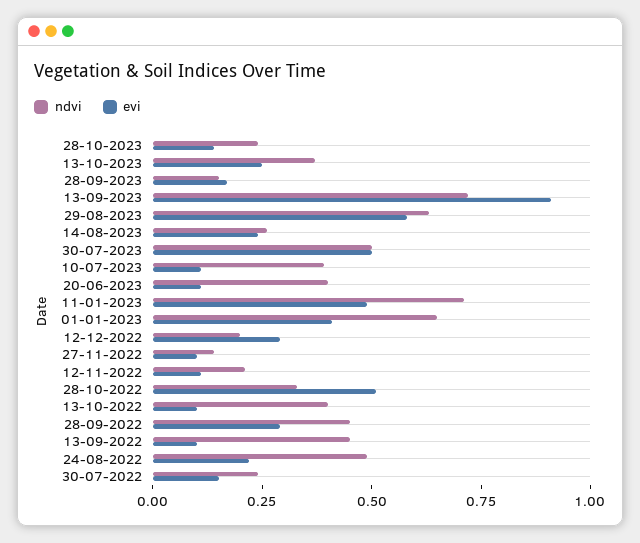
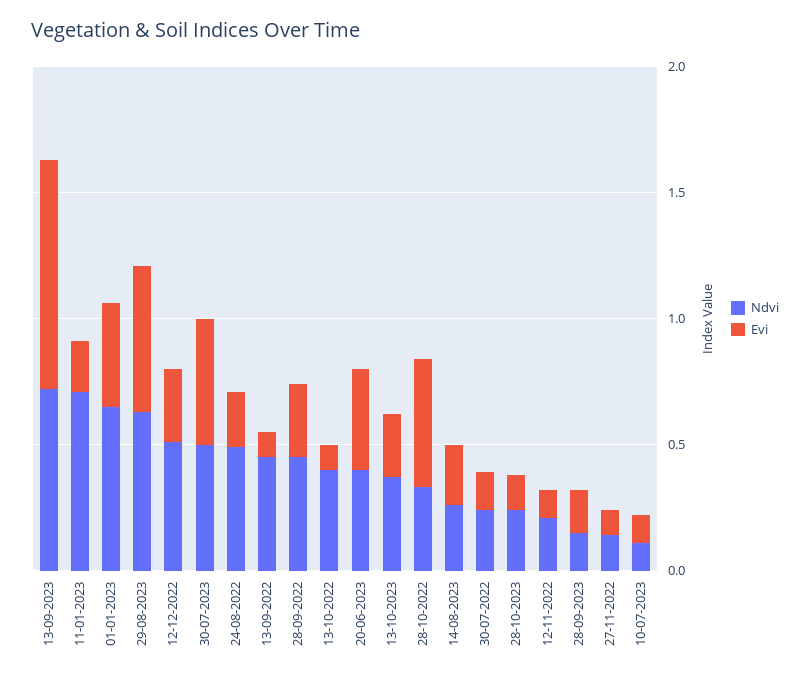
ndvi, 10-07-2023: 0.4 -> 0.1
evi, 20-06-2023: 0.1 -> 0.4
evi, 11-01-2023: 0.5 -> 0.2
ndvi, 12-12-2022: 0.2 -> 0.5

